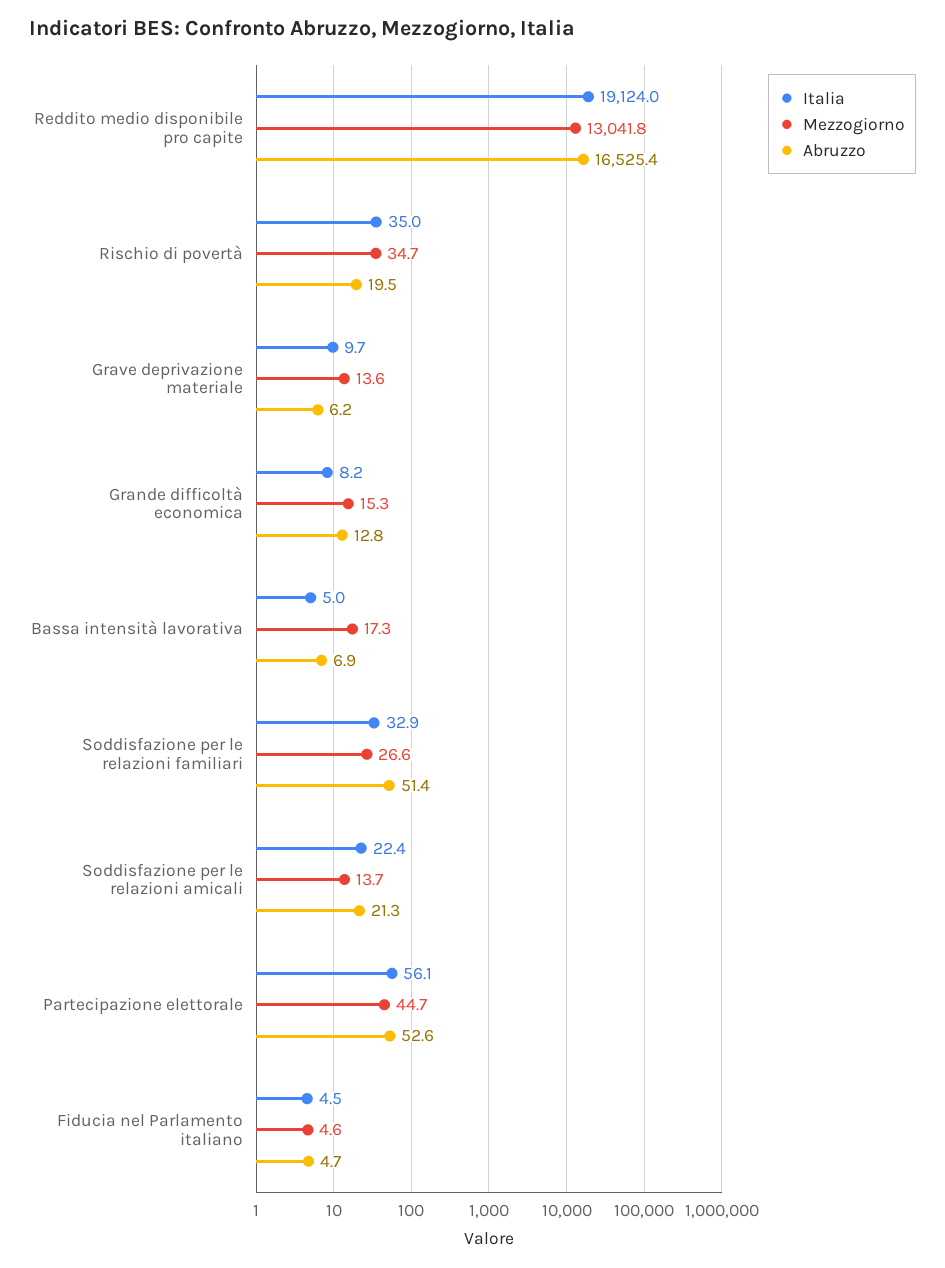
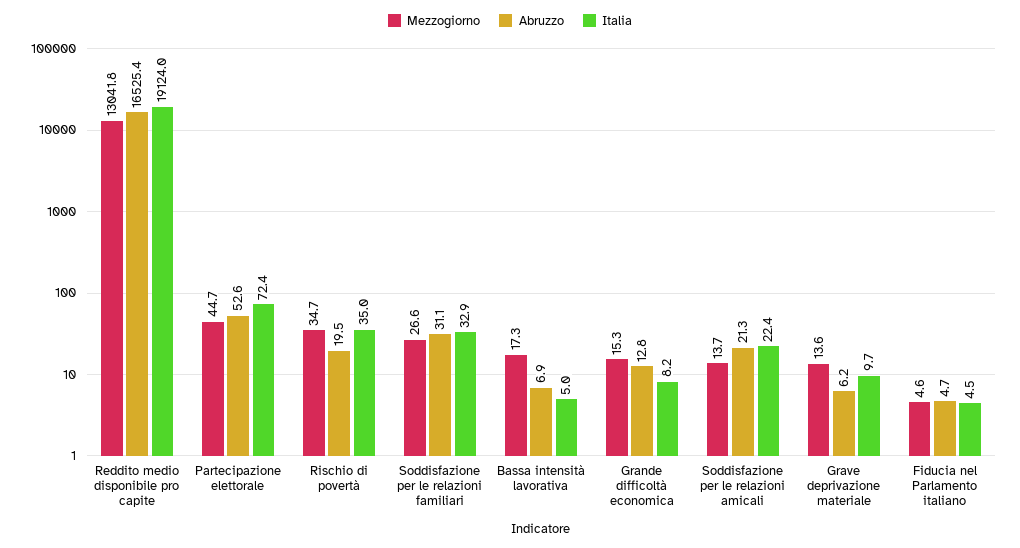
Abruzzo, Soddisfazione per le relazioni familiari: 51.4 -> 31.1
Italia, Partecipazione elettorale: 56.1 -> 72.4

